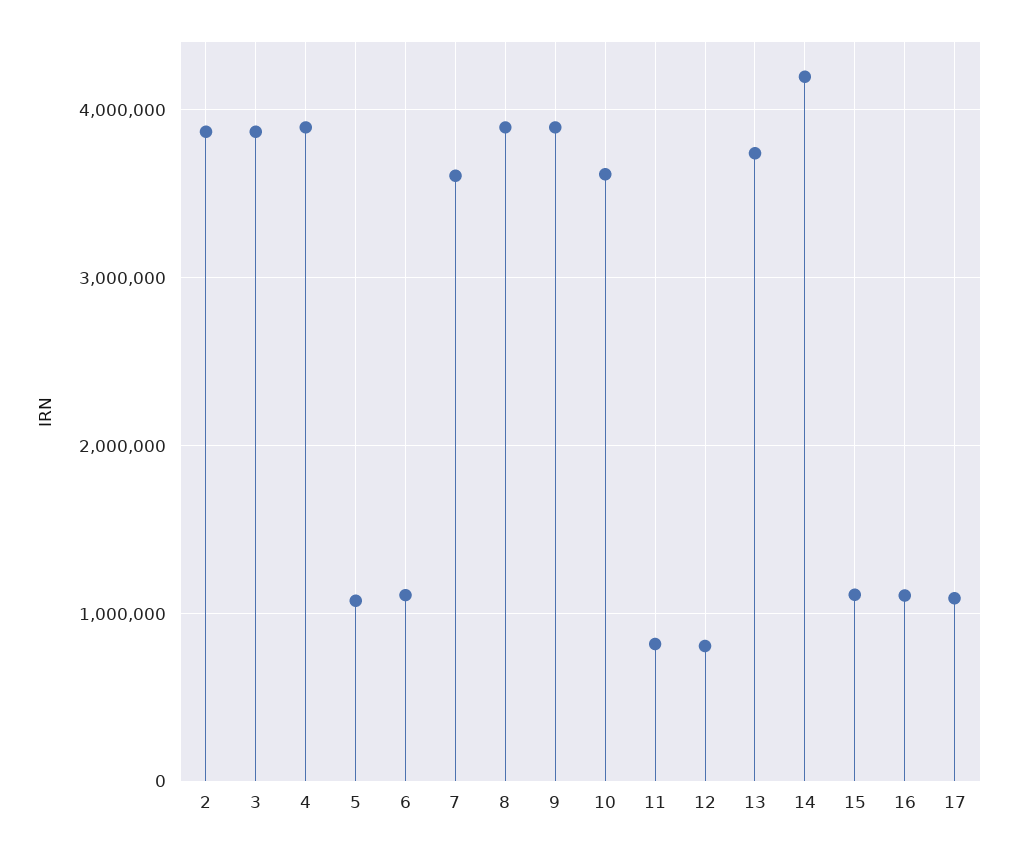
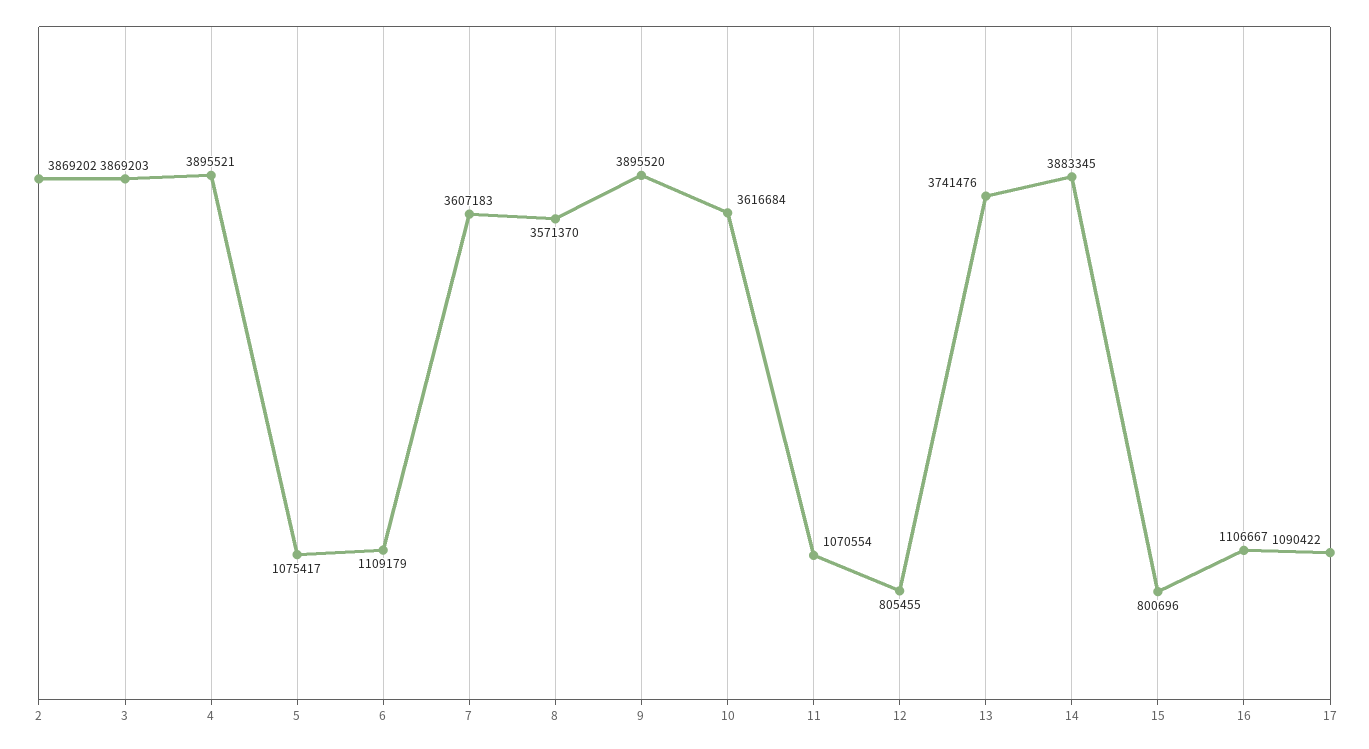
8: 3900000 -> 3571370
11: 800000 -> 1070554
14: 4200000 -> 3883345
15: 1100000 -> 800696

